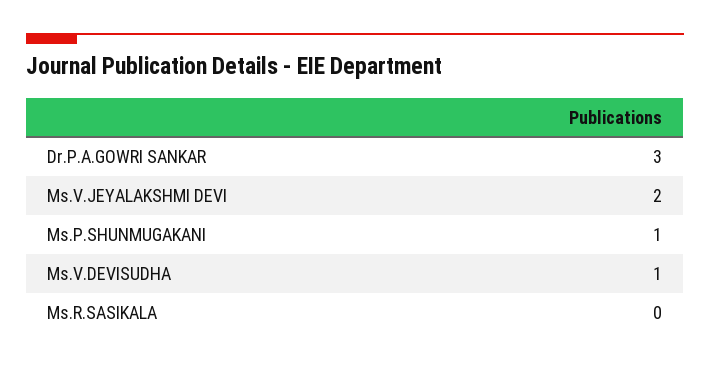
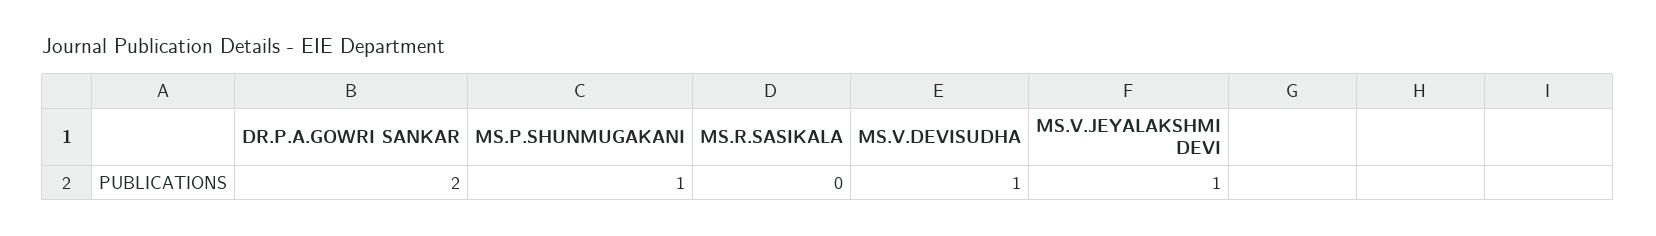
Dr.P.A.GOWRI SANKAR: 3 -> 2
Ms.V.JEYALAKSHMI DEVI: 2 -> 1

